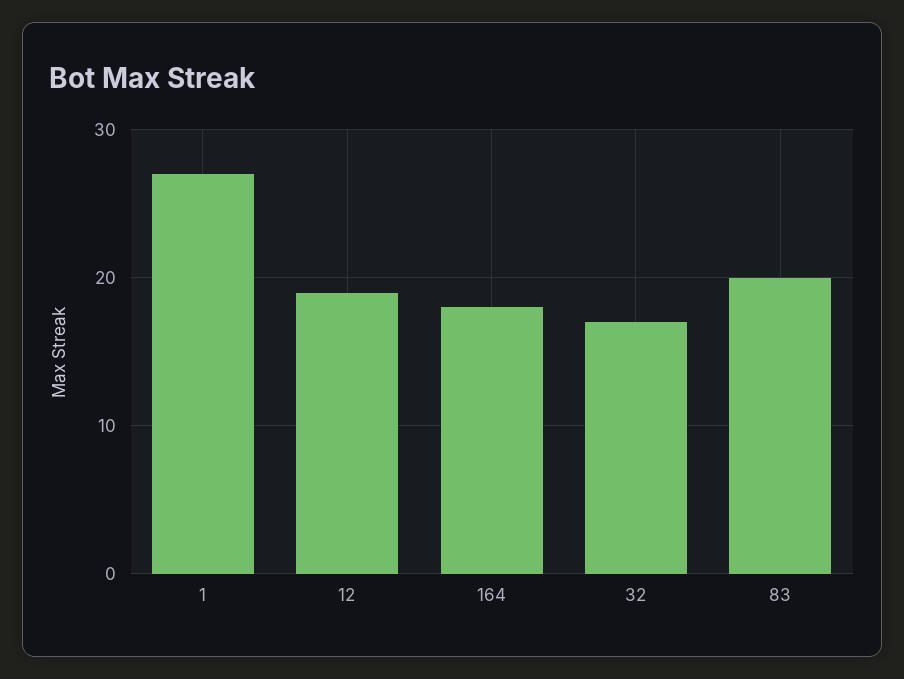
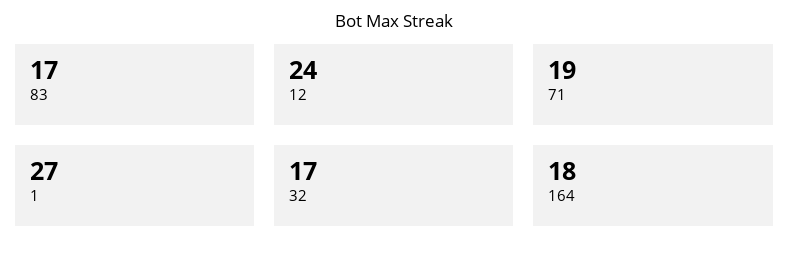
12: 19 -> 24
83: 20 -> 17
71: none -> 19

